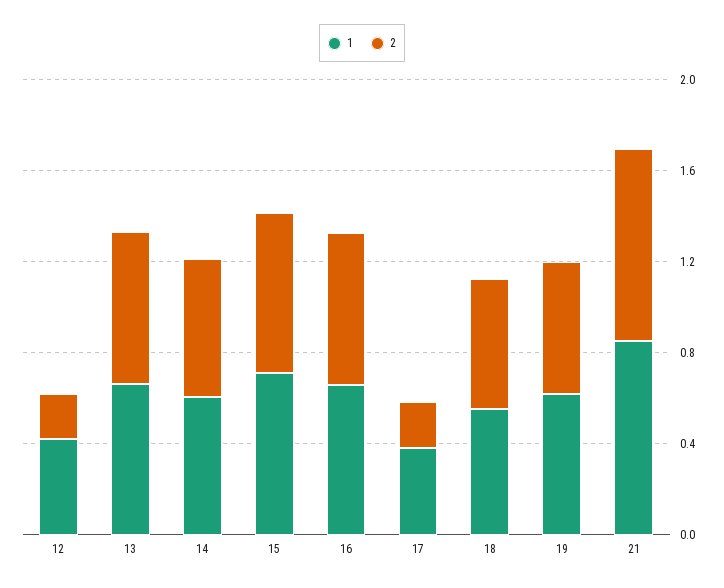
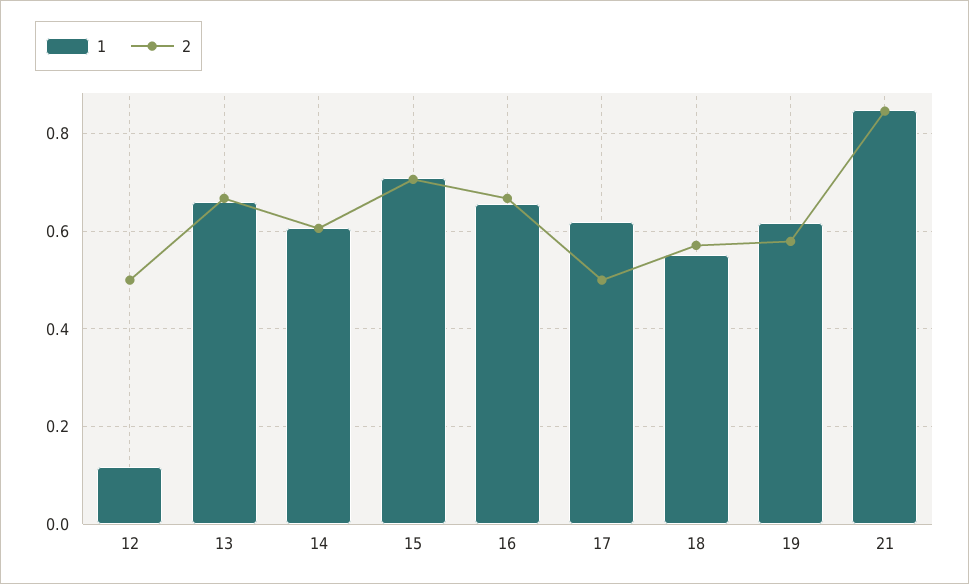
1, 12: 0.4 -> 0.12
2, 12: 0.2 -> 0.5
1, 17: 0.4 -> 0.62
2, 17: 0.2 -> 0.5

